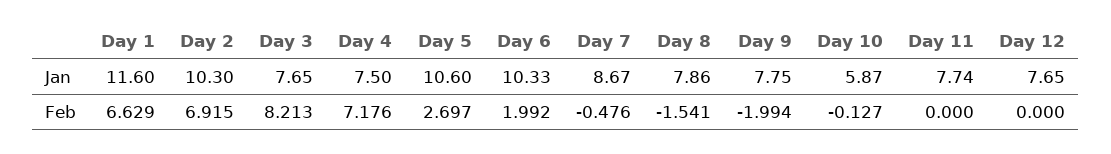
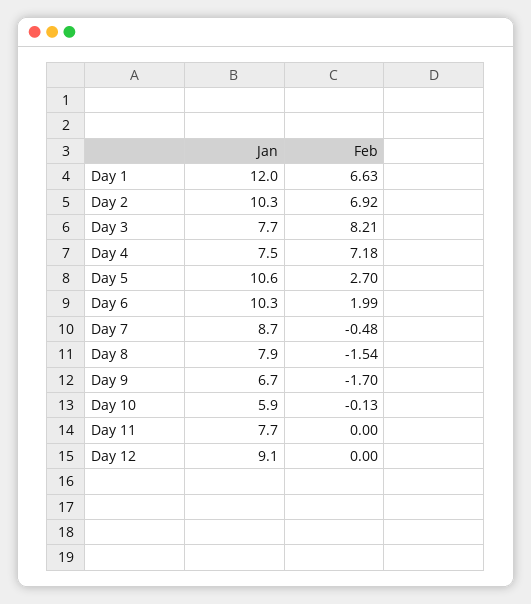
Day 1, Jan: 11.6 -> 12
Day 9, Jan: 7.75 -> 6.7
Day 12, Jan: 7.65 -> 9.1
Day 9, Feb: -1.994 -> -1.7

